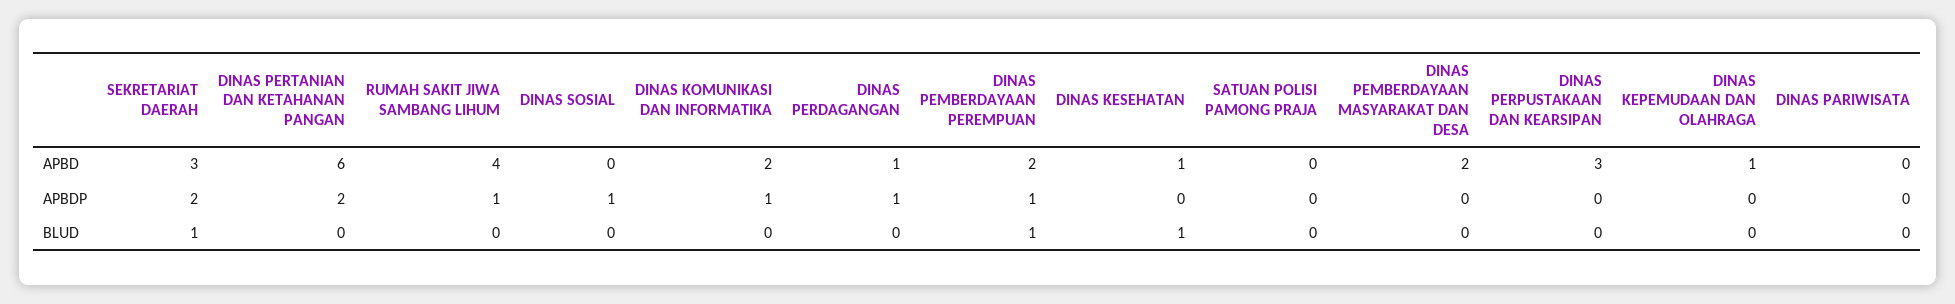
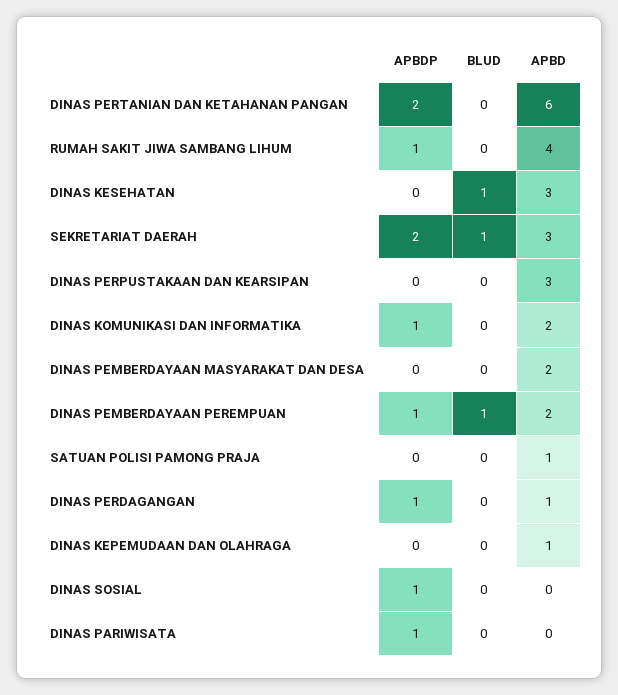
DINAS KESEHATAN, APBD: 1 -> 3
SATUAN POLISI PAMONG PRAJA, APBD: 0 -> 1
DINAS PARIWISATA, APBDP: 0 -> 1

